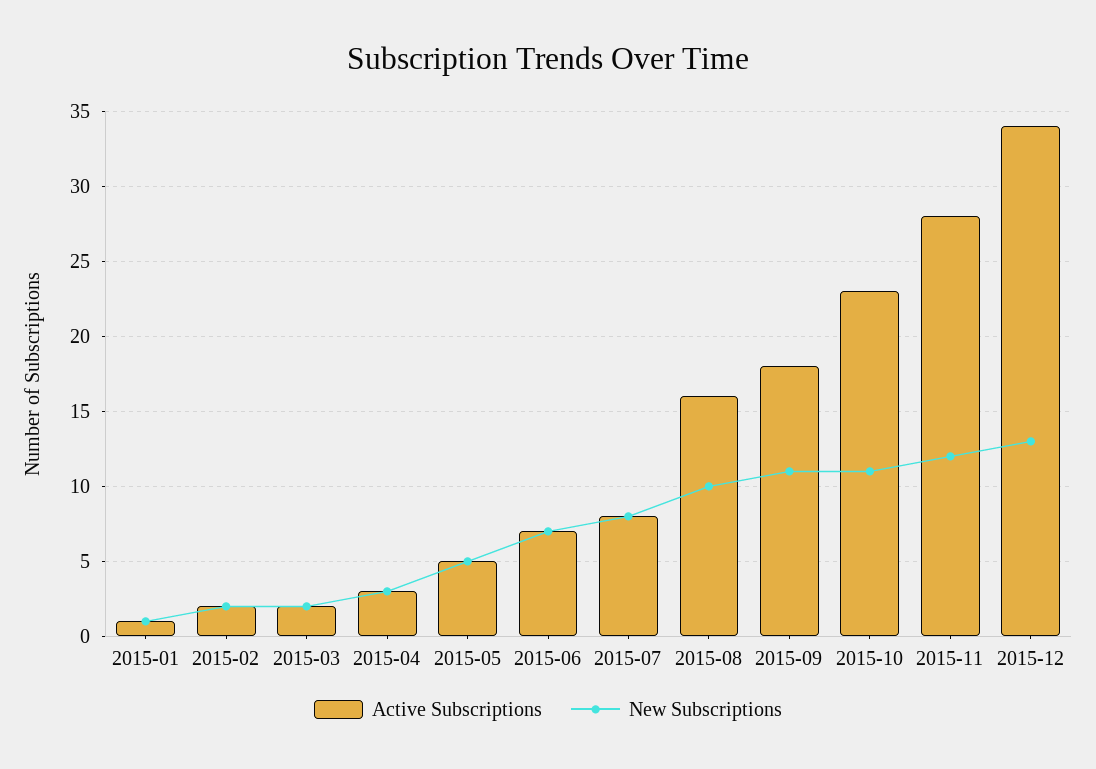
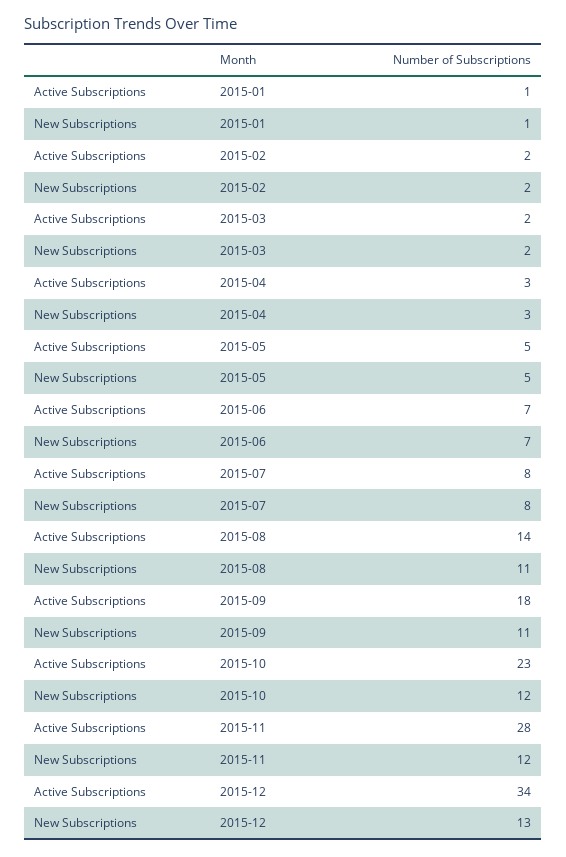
Active Subscriptions, 2015-08: 16 -> 14
New Subscriptions, 2015-08: 10 -> 11
New Subscriptions, 2015-10: 11 -> 12

